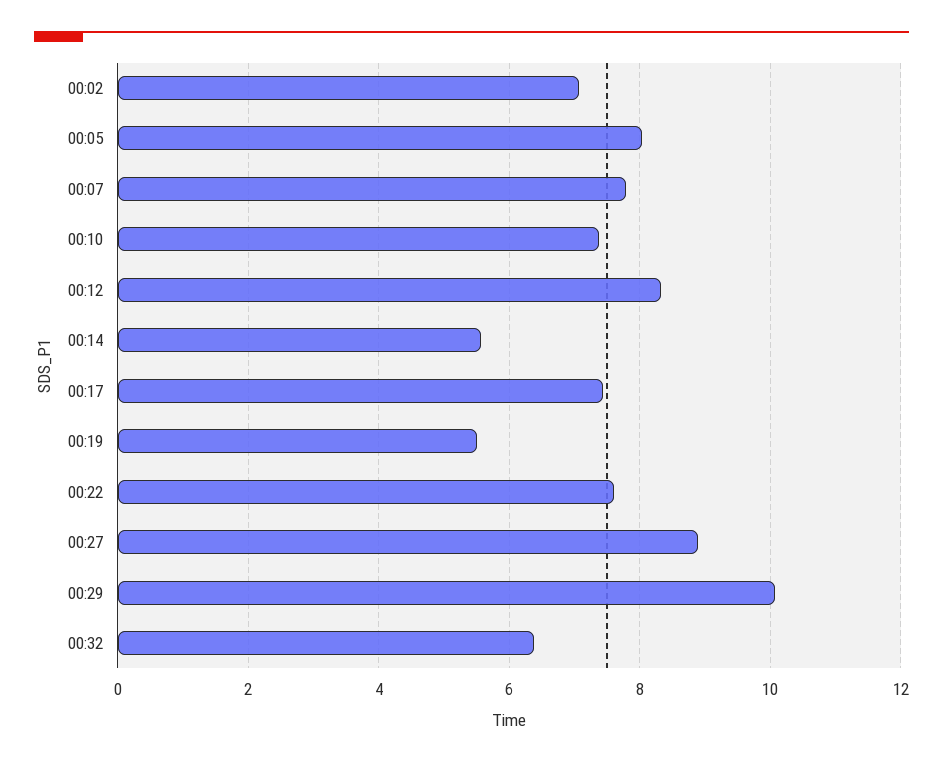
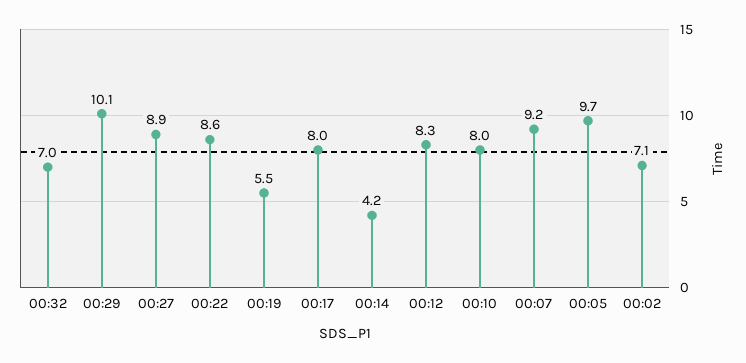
00:05: 8 -> 9.7
00:07: 7.8 -> 9.2
00:10: 7.4 -> 8
00:14: 5.6 -> 4.2
00:17: 7.4 -> 8
00:22: 7.6 -> 8.6
00:32: 6.4 -> 7

